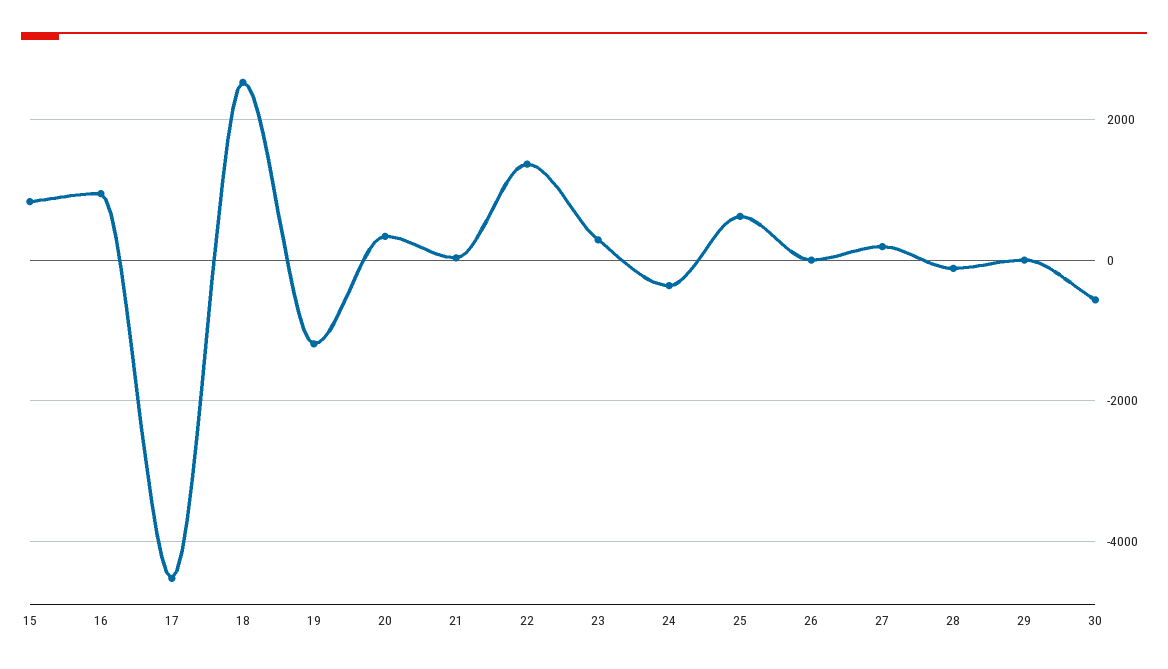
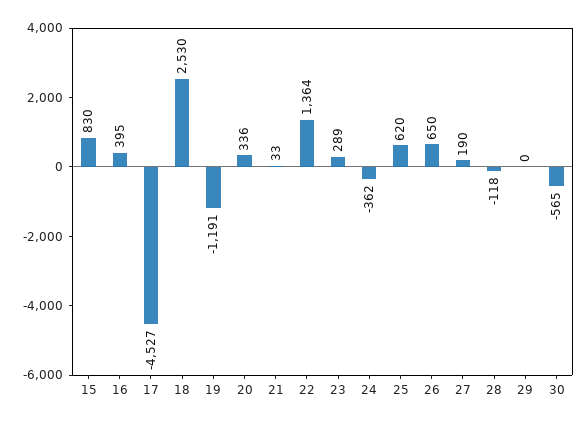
16: 1000 -> 395
26: 0 -> 650

